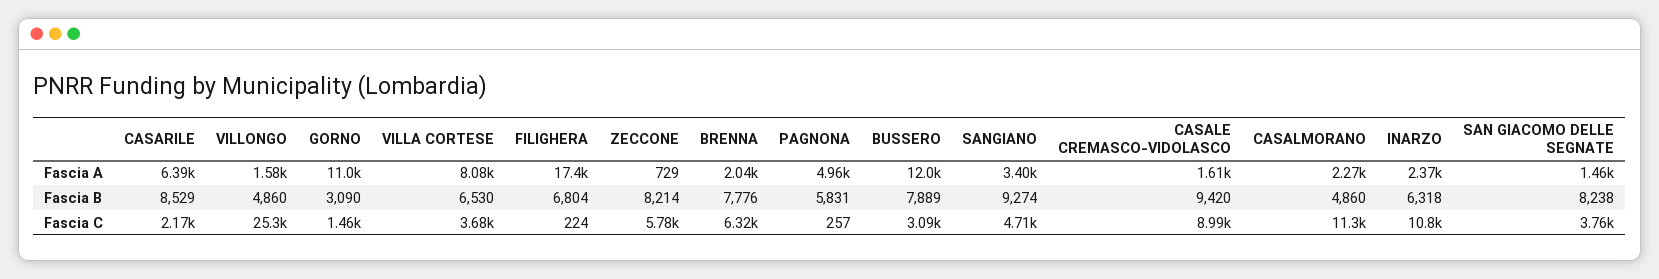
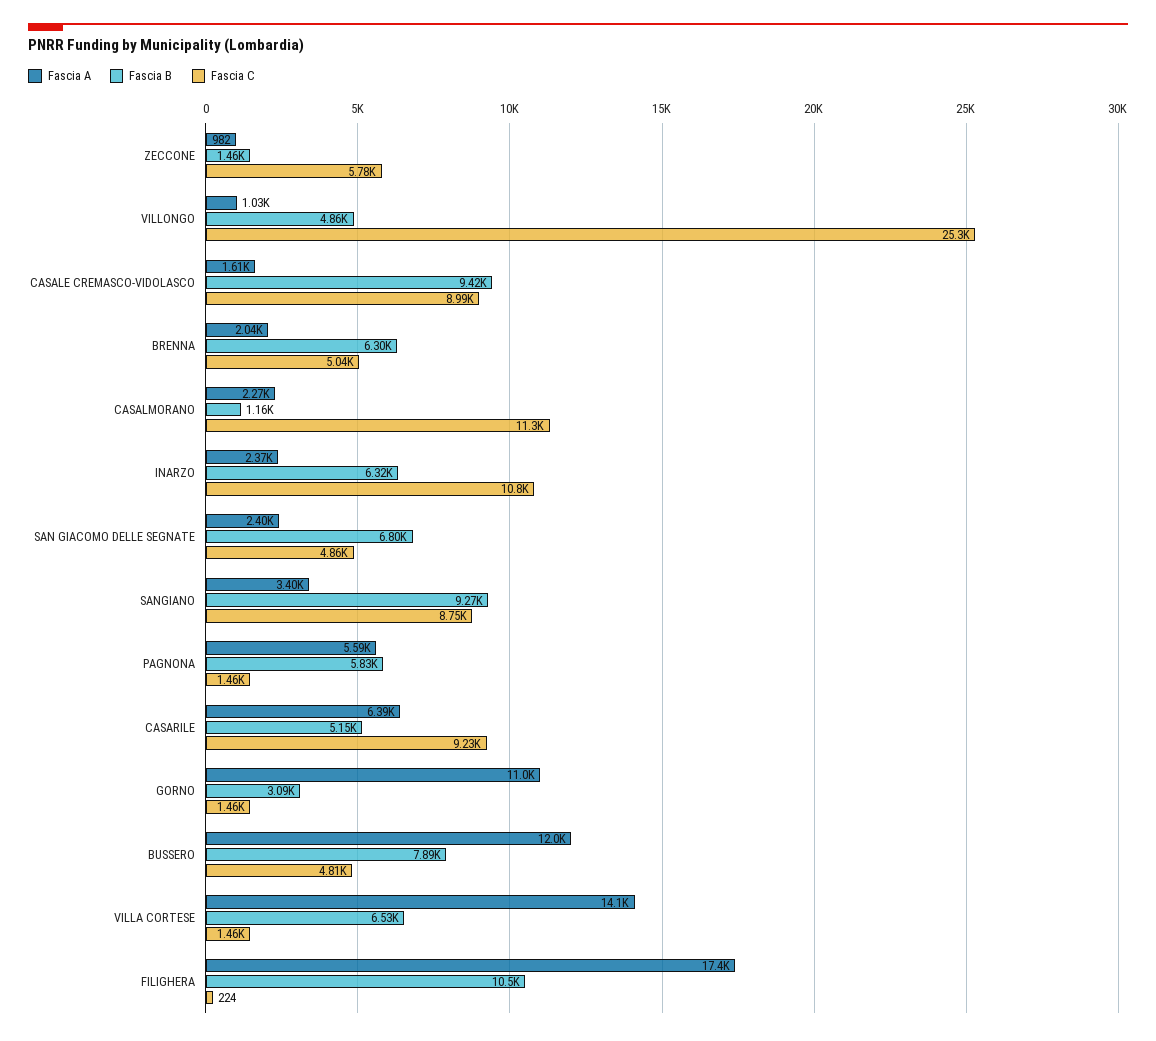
Fascia A, VILLONGO: 1580 -> 1030
Fascia A, VILLA CORTESE: 8080 -> 14100
Fascia A, ZECCONE: 729 -> 982
Fascia A, PAGNONA: 4960 -> 5590
Fascia A, SAN GIACOMO DELLE SEGNATE: 1460 -> 2400
Fascia B, CASARILE: 8529 -> 5150
Fascia B, FILIGHERA: 6804 -> 10500
Fascia B, ZECCONE: 8214 -> 1460
Fascia B, BRENNA: 7776 -> 6300
Fascia B, CASALMORANO: 4860 -> 1160
Fascia B, SAN GIACOMO DELLE SEGNATE: 8238 -> 6800
Fascia C, CASARILE: 2170 -> 9230
Fascia C, VILLA CORTESE: 3680 -> 1460
Fascia C, BRENNA: 6320 -> 5040
Fascia C, PAGNONA: 257 -> 1460
Fascia C, BUSSERO: 3090 -> 4810
Fascia C, SANGIANO: 4710 -> 8750
Fascia C, SAN GIACOMO DELLE SEGNATE: 3760 -> 4860

